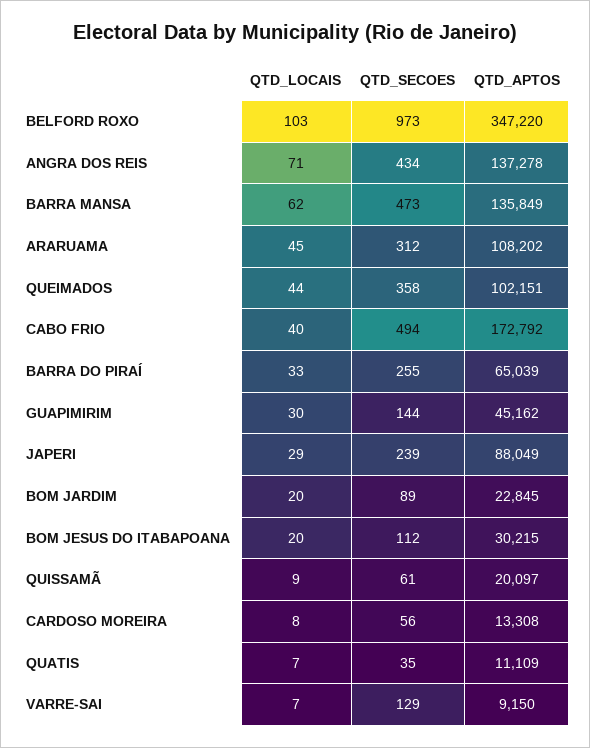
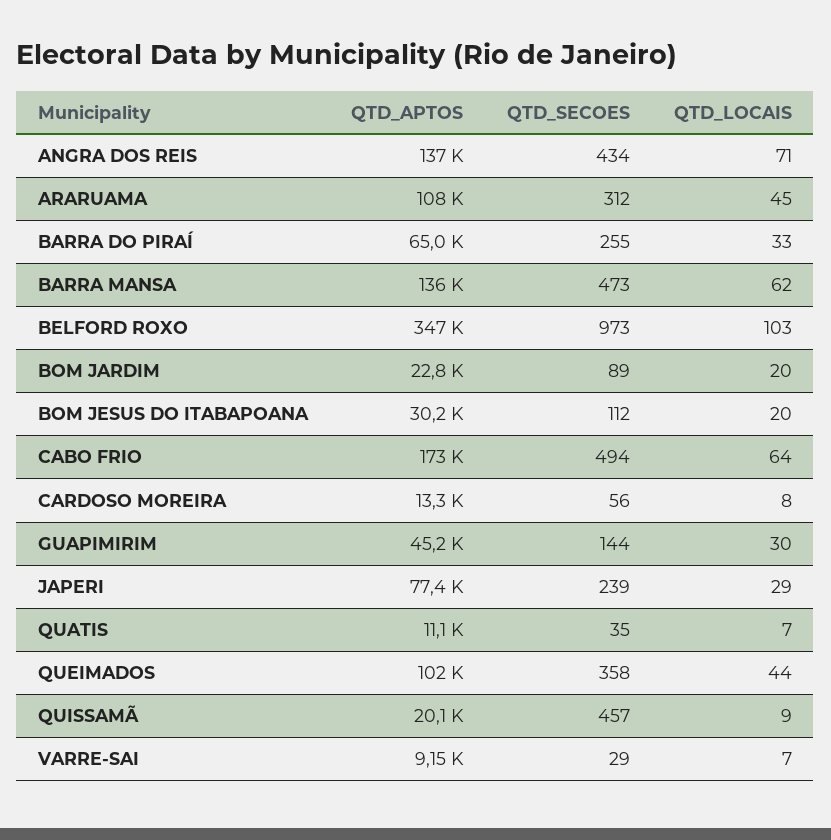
QTD_LOCAIS, CABO FRIO: 40 -> 64
QTD_APTOS, JAPERI: 88049 -> 77400
QTD_SECOES, QUISSAMÃ: 61 -> 457
QTD_SECOES, VARRE-SAI: 129 -> 29

